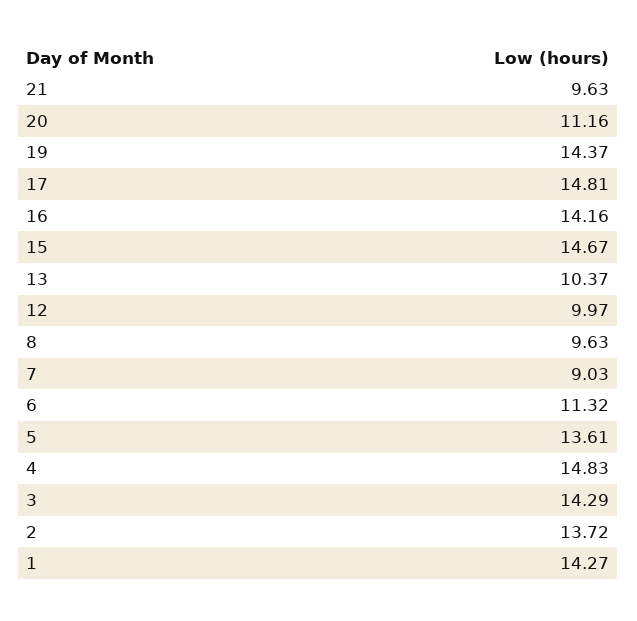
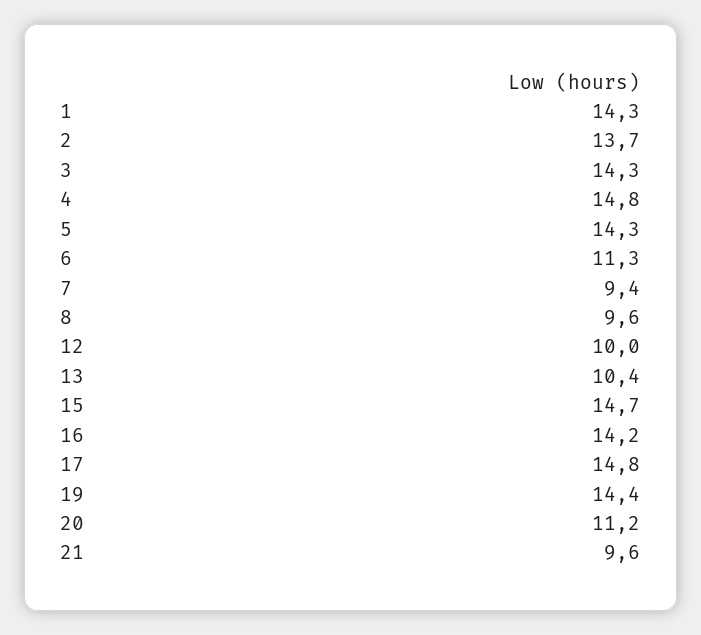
7: 9.03 -> 9.4
5: 13.61 -> 14.3

